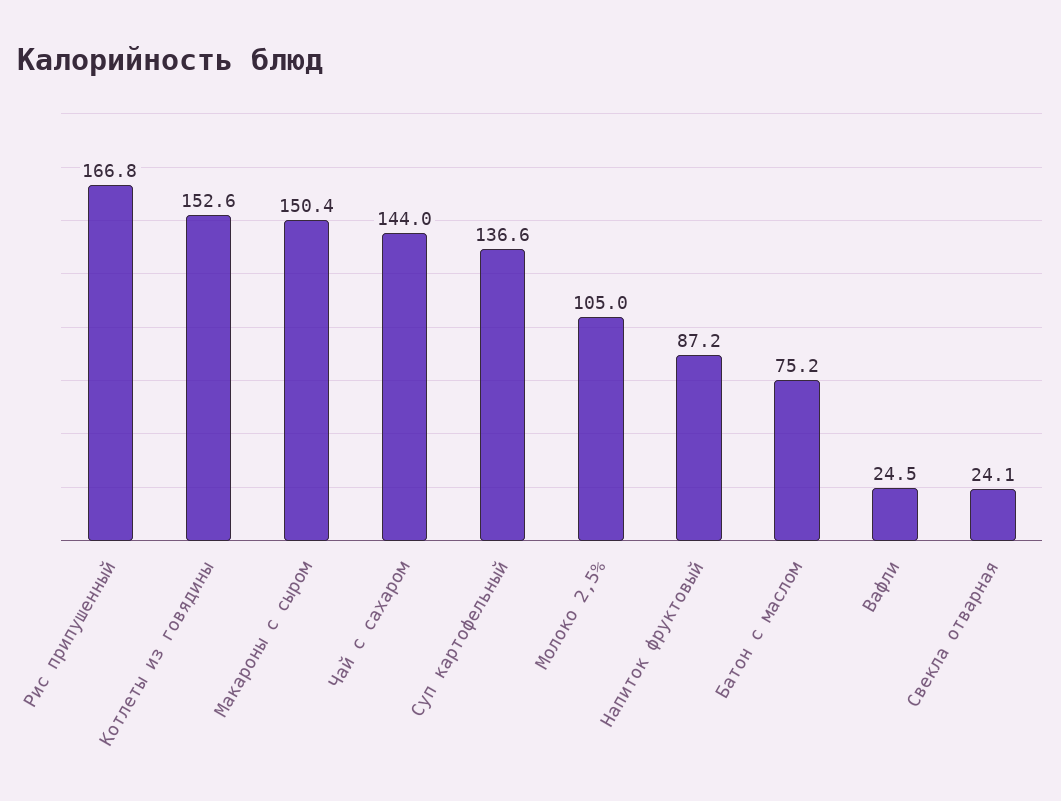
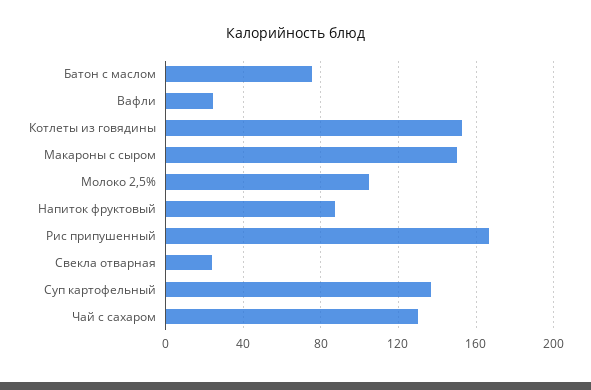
Чай с сахаром: 144 -> 130

